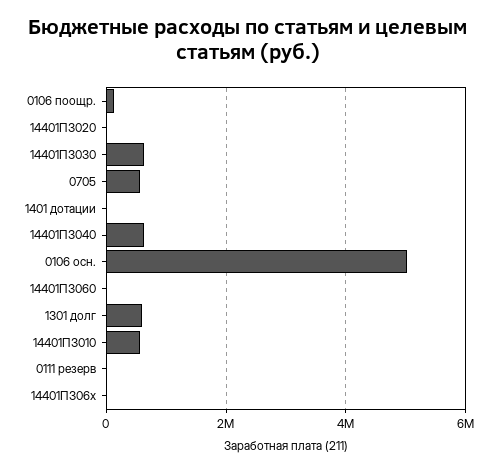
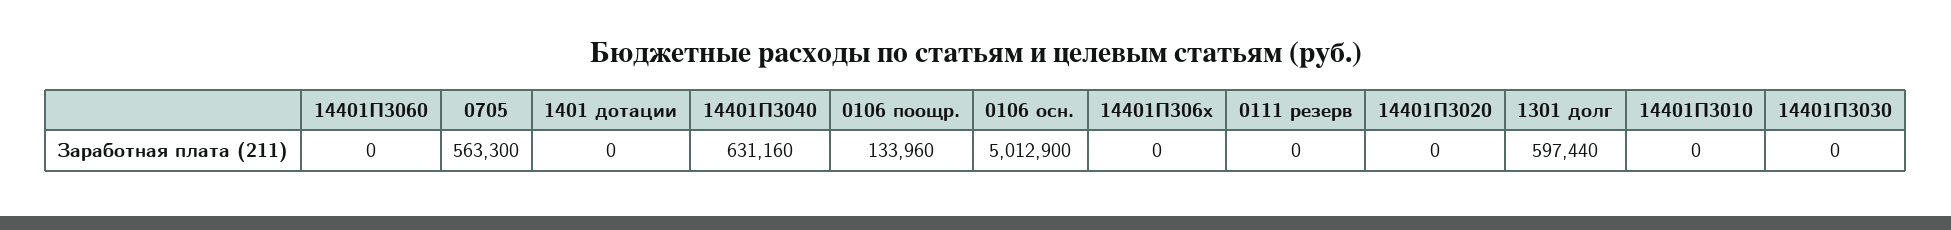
14401П3030: 600000 -> 0
14401П3010: 600000 -> 0

